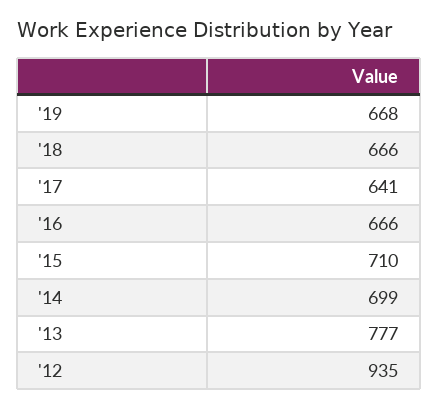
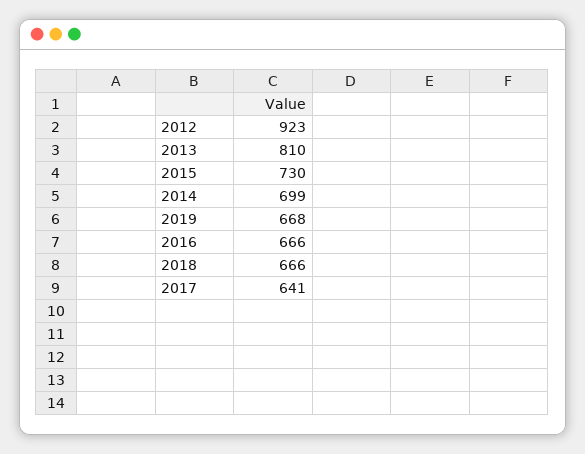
'15: 710 -> 730
'13: 777 -> 810
'12: 935 -> 923

